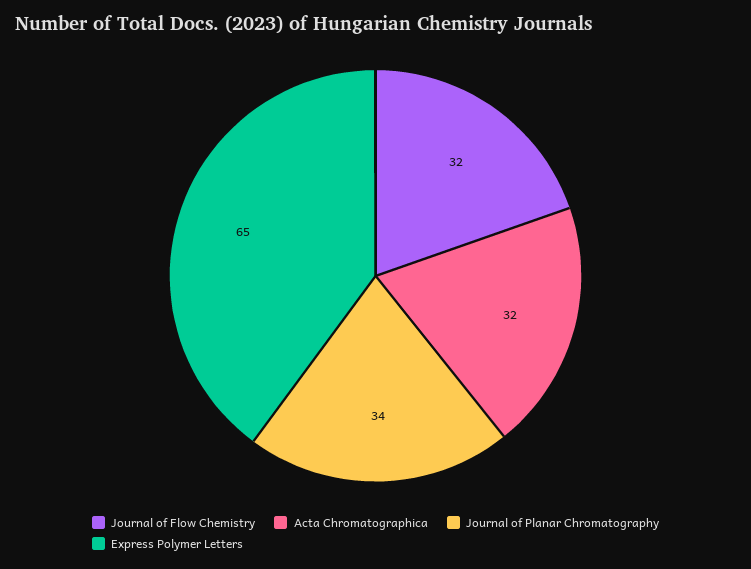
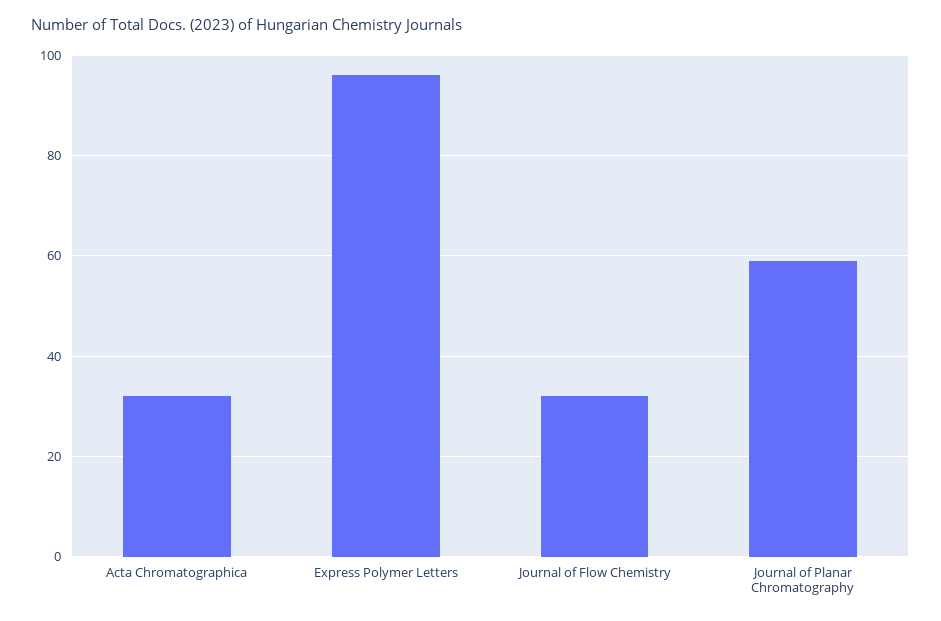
Journal of Planar Chromatography: 34 -> 60
Express Polymer Letters: 65 -> 95

